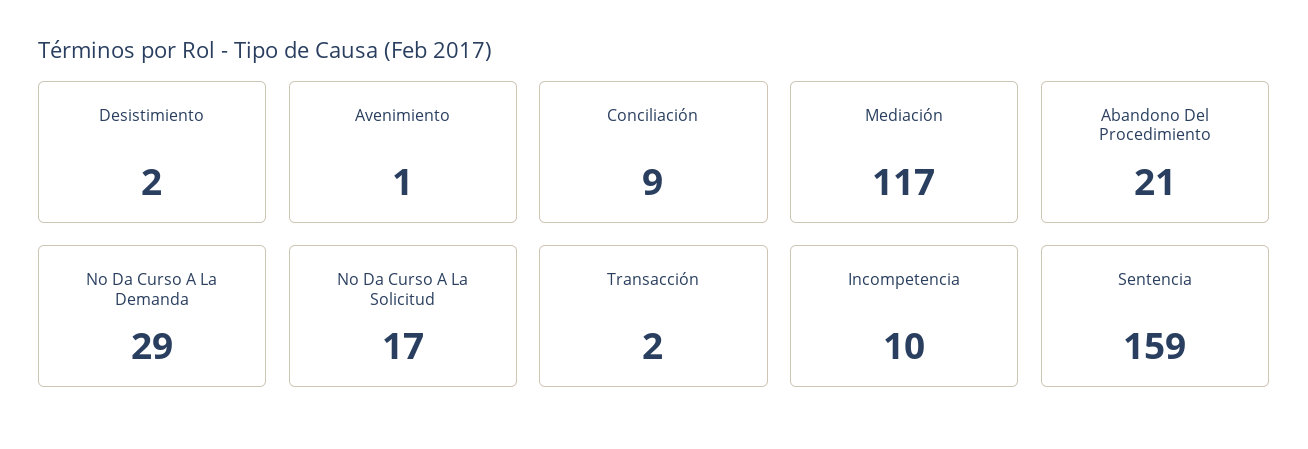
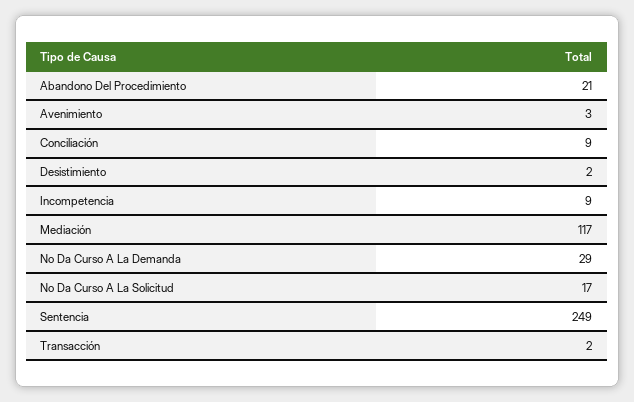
Avenimiento: 1 -> 3
Incompetencia: 10 -> 9
Sentencia: 159 -> 249

